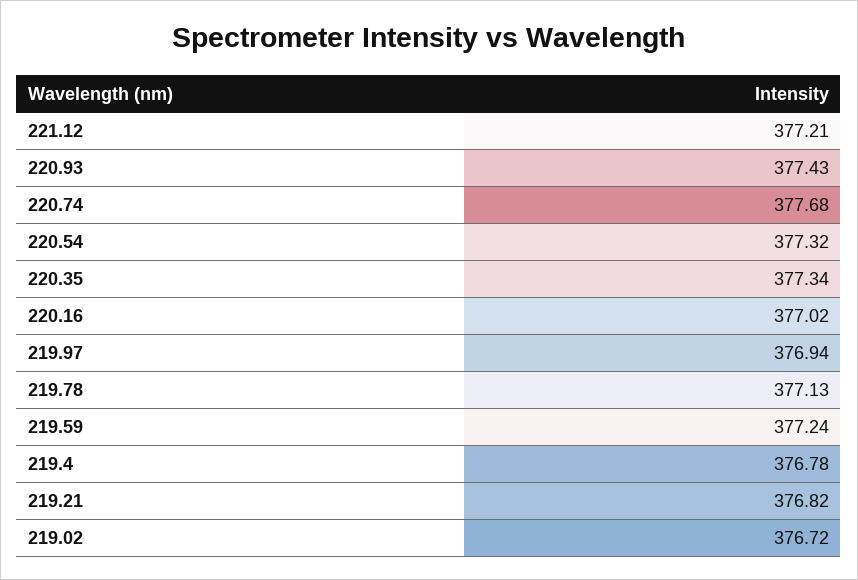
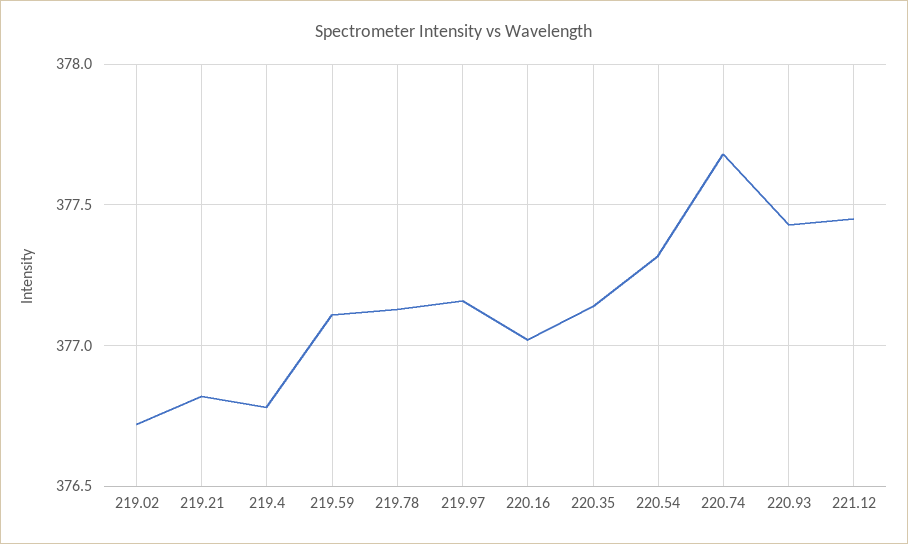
221.12: 377.21 -> 377.45
220.35: 377.34 -> 377.15
219.97: 376.94 -> 377.15
219.59: 377.24 -> 377.1

